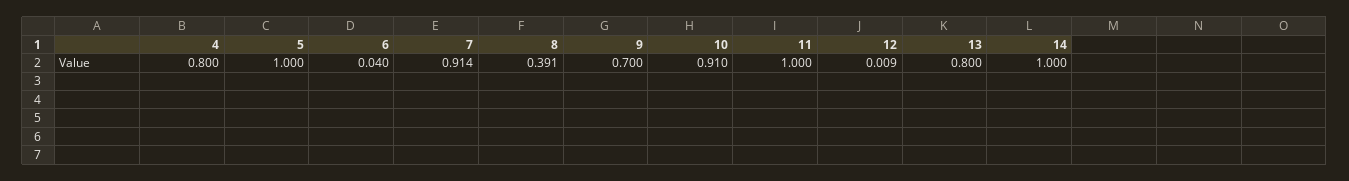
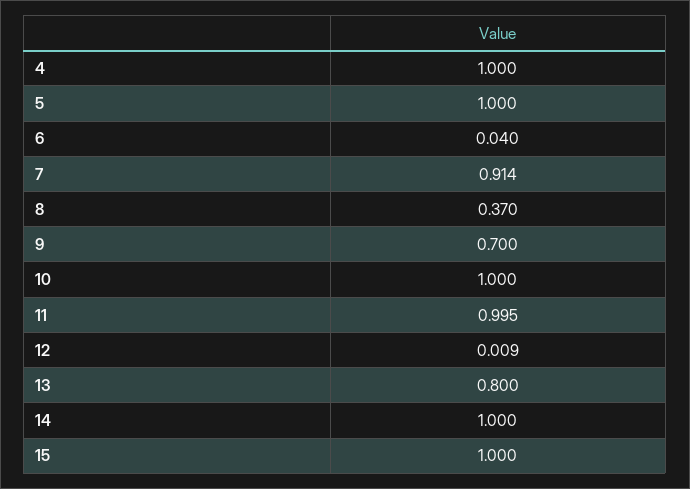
4: 0.8 -> 1
8: 0.391 -> 0.37
10: 0.91 -> 1
11: 1 -> 0.995
15: none -> 1

